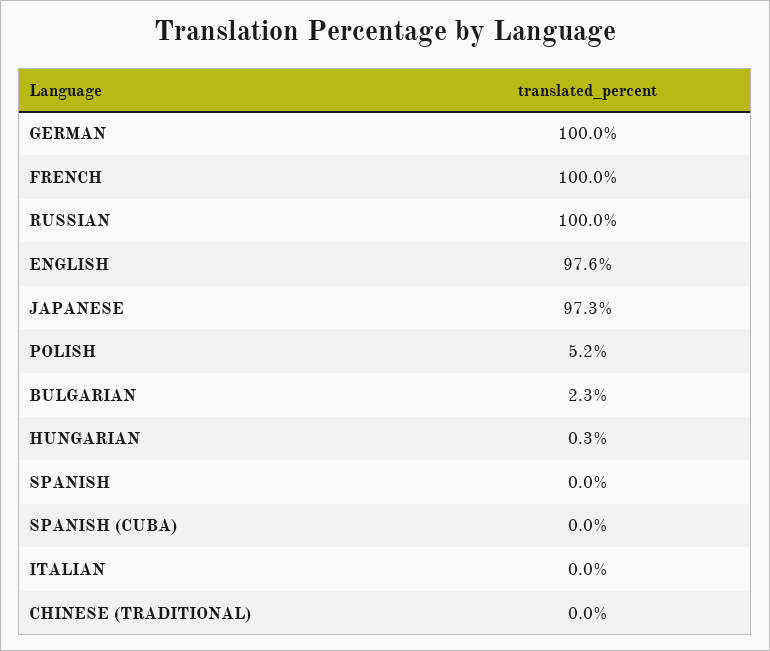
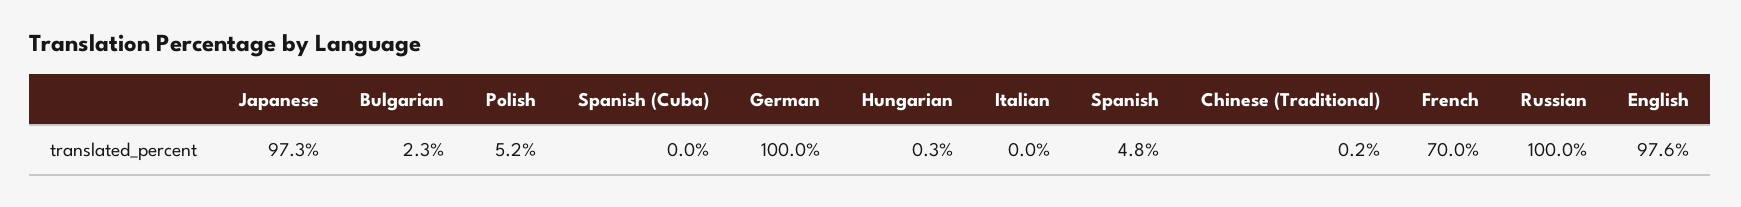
FRENCH: 100 -> 70
SPANISH: 0 -> 4.8
CHINESE (TRADITIONAL): 0 -> 0.2

